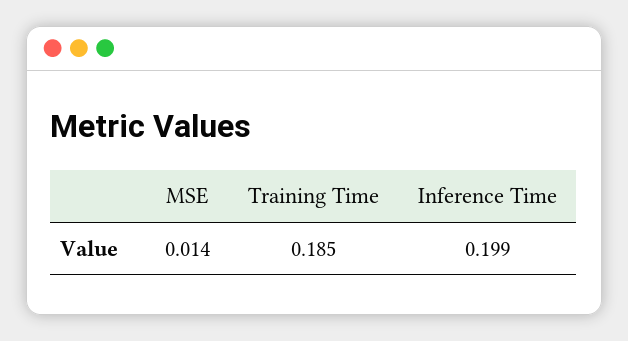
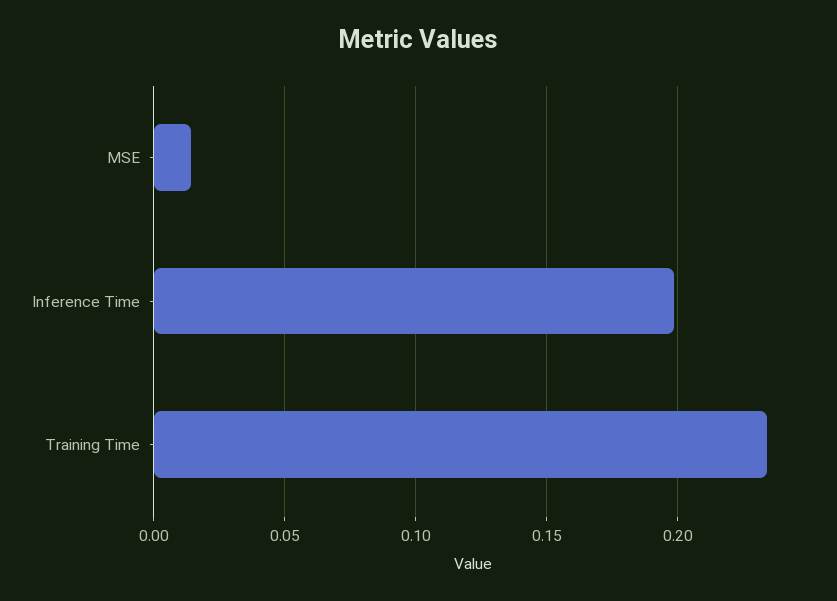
Training Time: 0.185 -> 0.235

